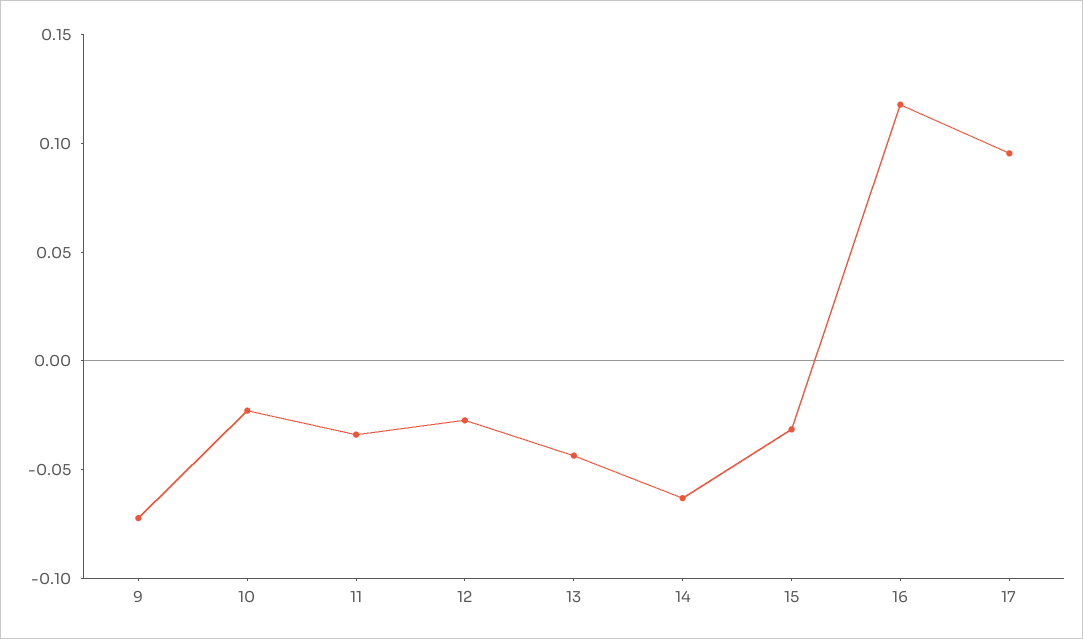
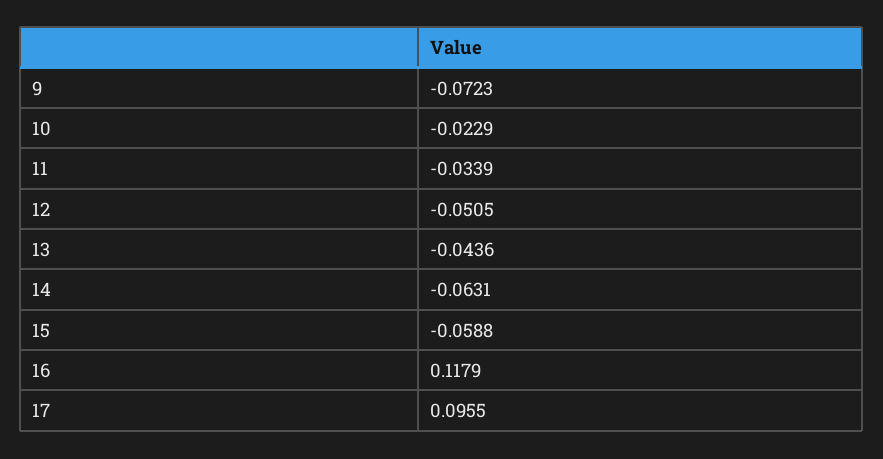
12: -0.03 -> -0.0505
15: -0.03 -> -0.0588

